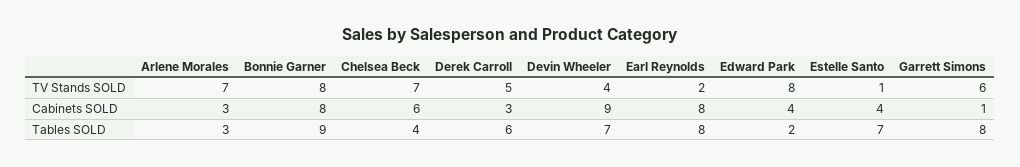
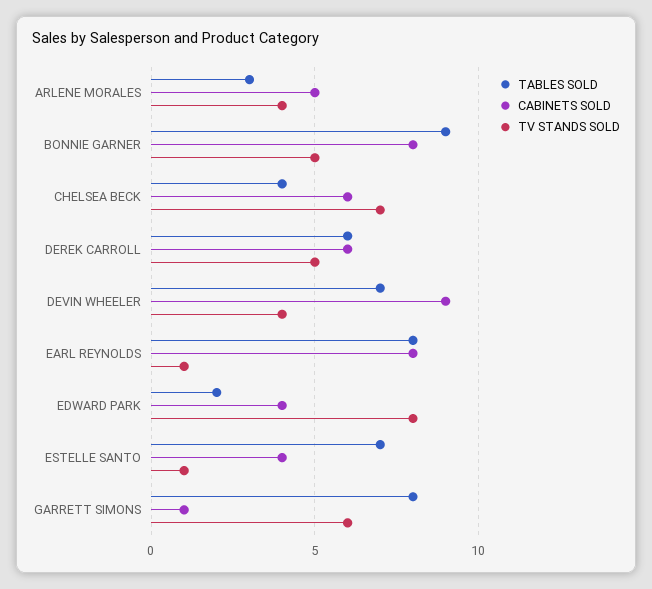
TV Stands SOLD, Arlene Morales: 7 -> 4
TV Stands SOLD, Bonnie Garner: 8 -> 5
TV Stands SOLD, Earl Reynolds: 2 -> 1
Cabinets SOLD, Arlene Morales: 3 -> 5
Cabinets SOLD, Derek Carroll: 3 -> 6

